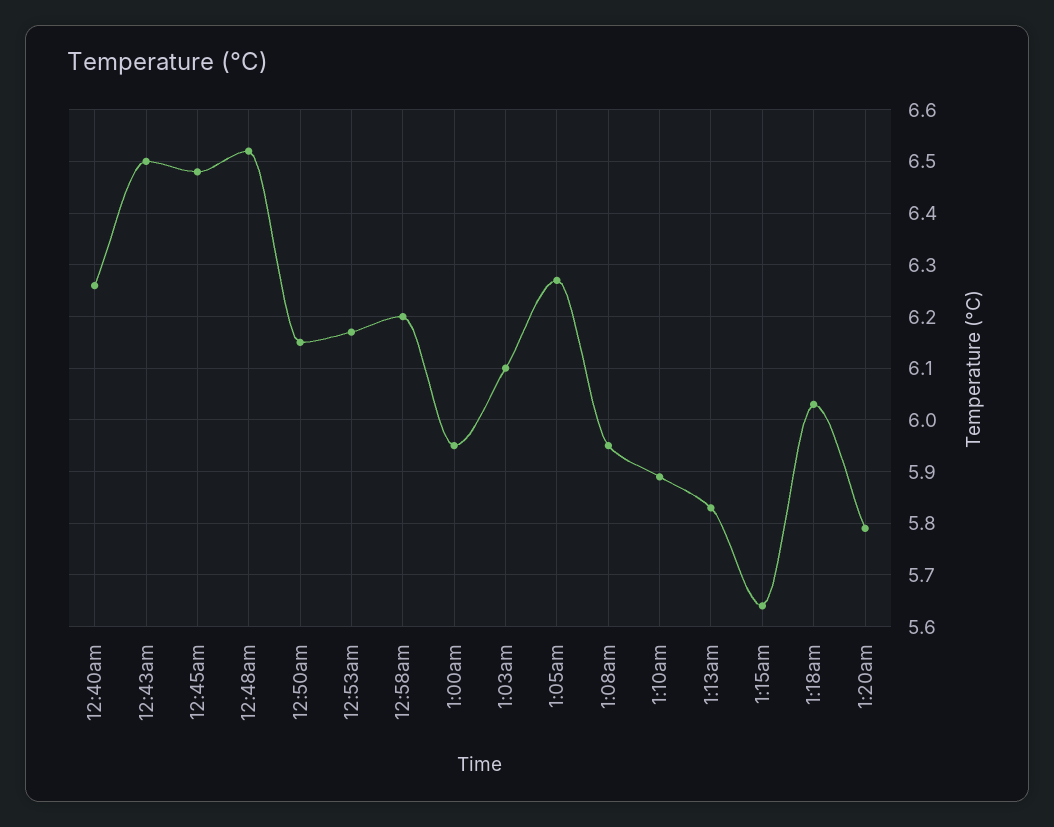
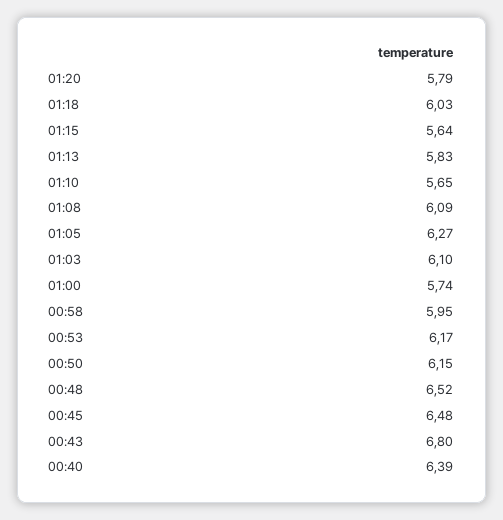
12:40am: 6.25 -> 6.39
12:43am: 6.5 -> 6.8
12:58am: 6.2 -> 5.95
1:00am: 5.95 -> 5.74
1:08am: 5.95 -> 6.09
1:10am: 5.9 -> 5.65

